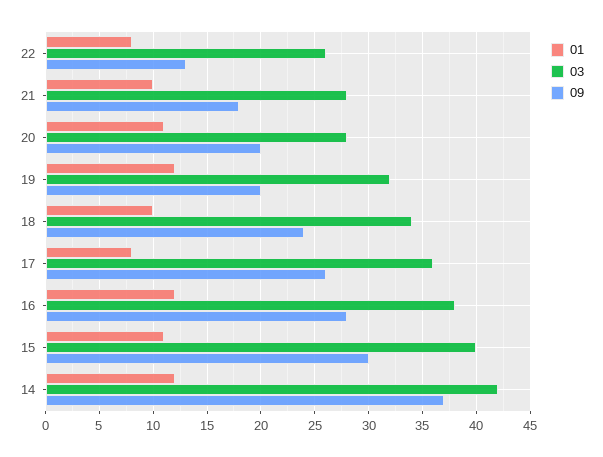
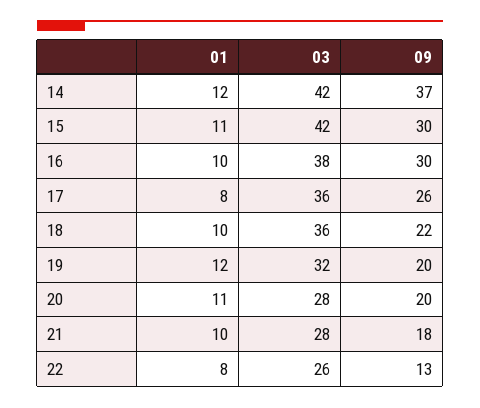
03, 18: 34 -> 36
09, 18: 24 -> 22
01, 16: 12 -> 10
09, 16: 28 -> 30
03, 15: 40 -> 42

